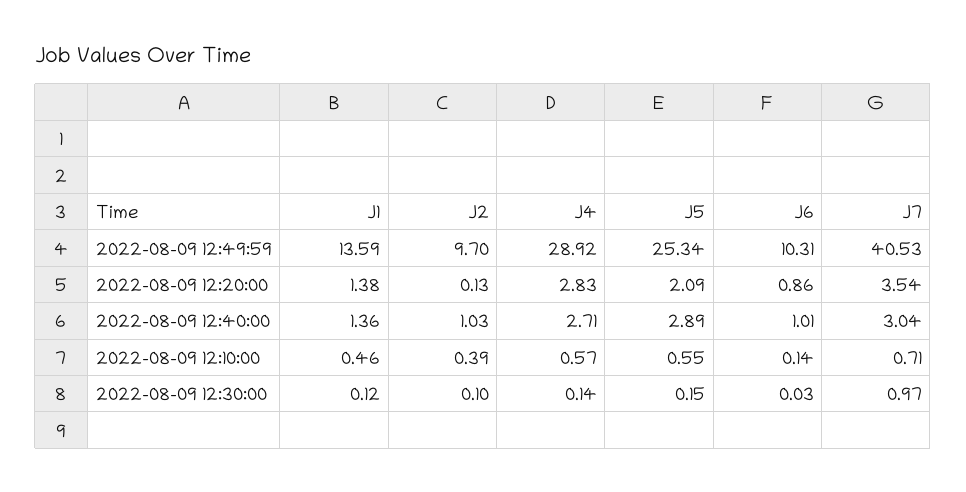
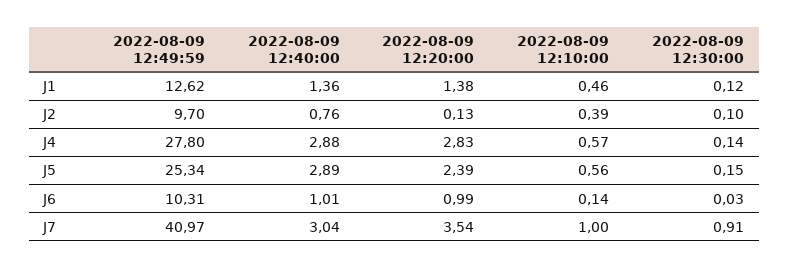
J1, 2022-08-09 12:49:59: 13.59 -> 12.62
J4, 2022-08-09 12:49:59: 28.92 -> 27.8
J7, 2022-08-09 12:49:59: 40.53 -> 40.97
J5, 2022-08-09 12:20:00: 2.09 -> 2.39
J6, 2022-08-09 12:20:00: 0.86 -> 0.99
J2, 2022-08-09 12:40:00: 1.03 -> 0.76
J4, 2022-08-09 12:40:00: 2.71 -> 2.88
J5, 2022-08-09 12:10:00: 0.55 -> 0.56
J7, 2022-08-09 12:10:00: 0.71 -> 1
J7, 2022-08-09 12:30:00: 0.97 -> 0.91

